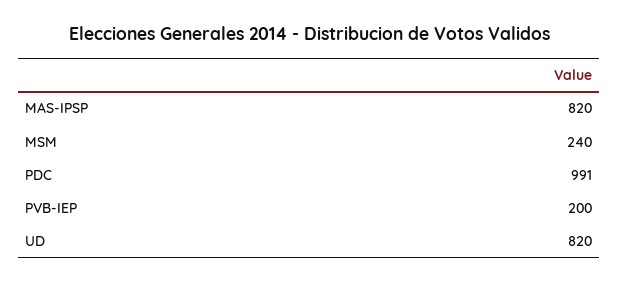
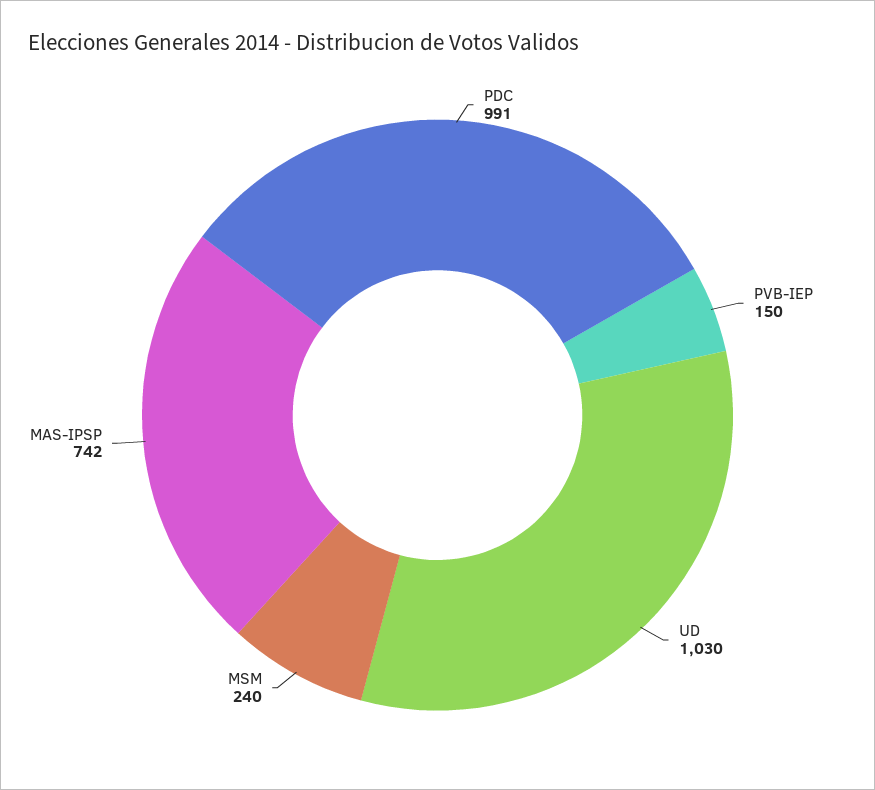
MAS-IPSP: 820 -> 742
PVB-IEP: 200 -> 150
UD: 820 -> 1030

